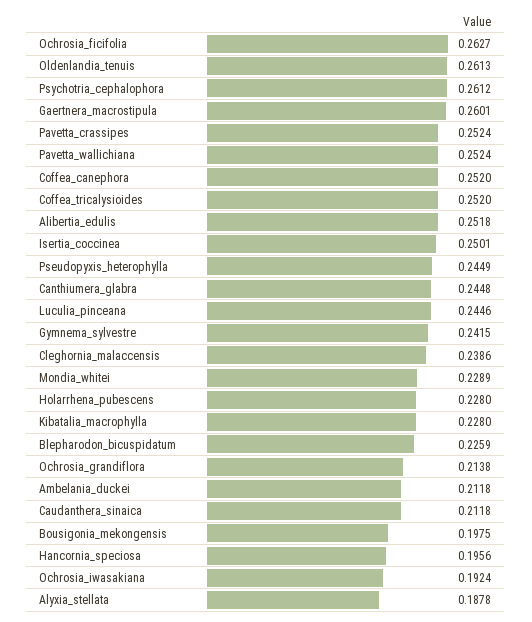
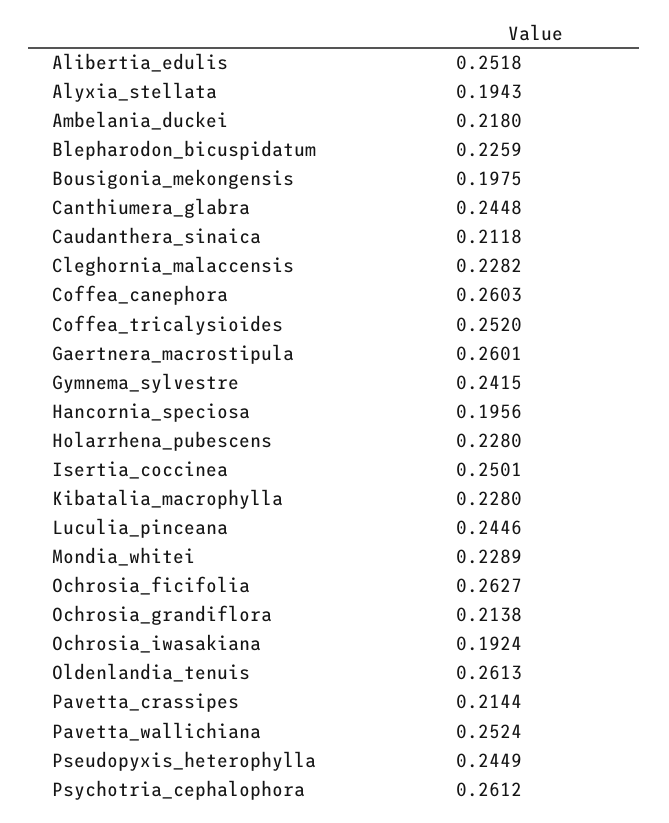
Pavetta_crassipes: 0.2524 -> 0.2144
Coffea_canephora: 0.252 -> 0.2603
Cleghornia_malaccensis: 0.2386 -> 0.2282
Ambelania_duckei: 0.2118 -> 0.218
Alyxia_stellata: 0.1878 -> 0.1943

